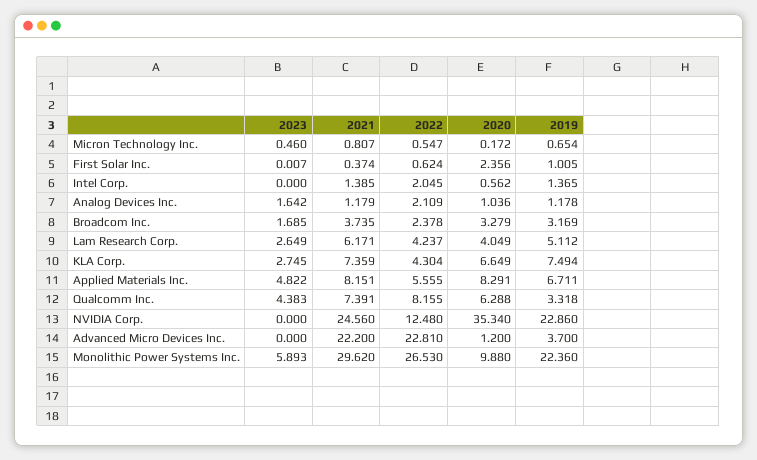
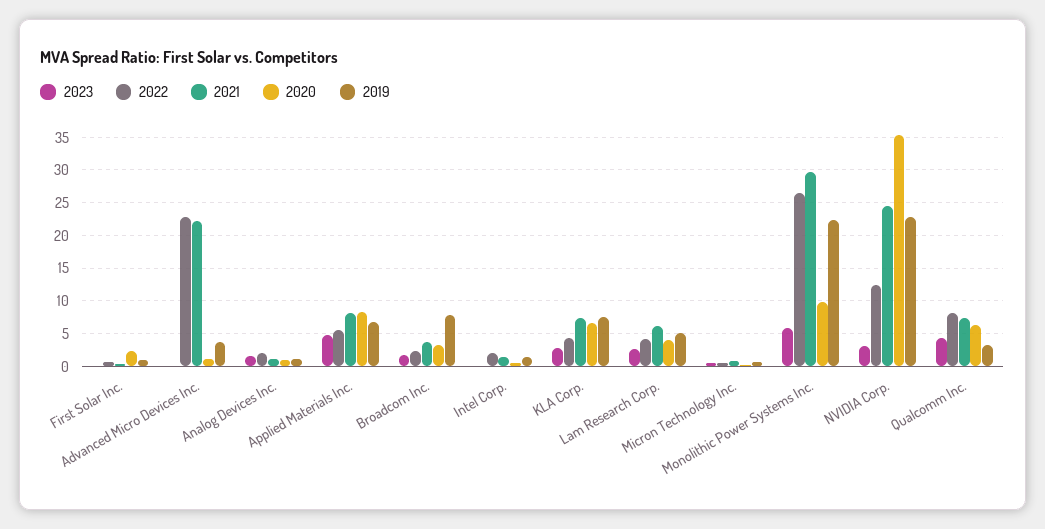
2019, Broadcom Inc.: 3.169 -> 8
2023, NVIDIA Corp.: 0 -> 3

